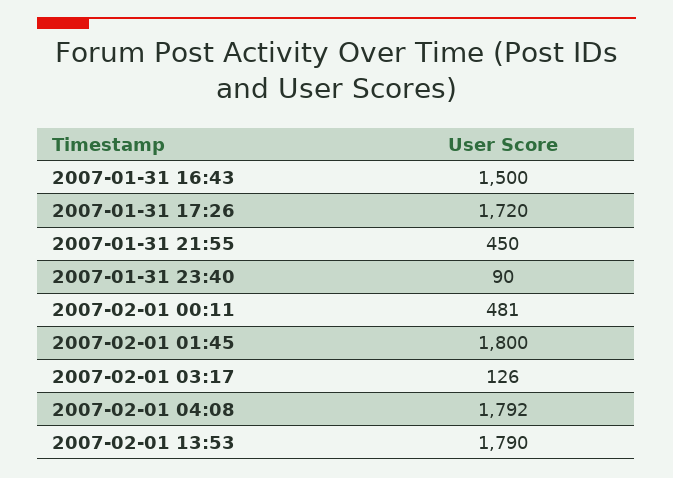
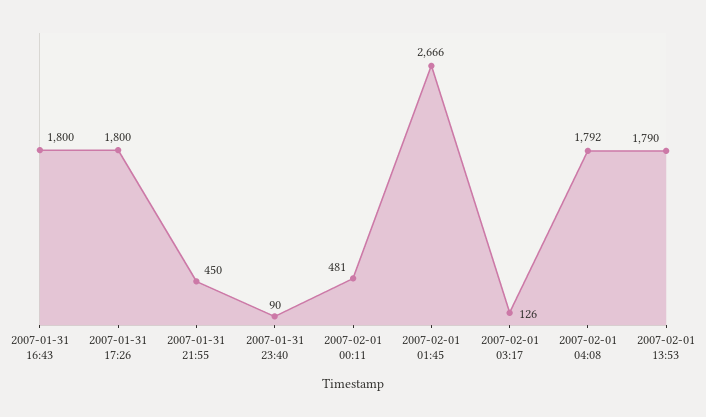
2007-01-31 16:43: 1500 -> 1800
2007-01-31 17:26: 1720 -> 1800
2007-02-01 01:45: 1800 -> 2666

